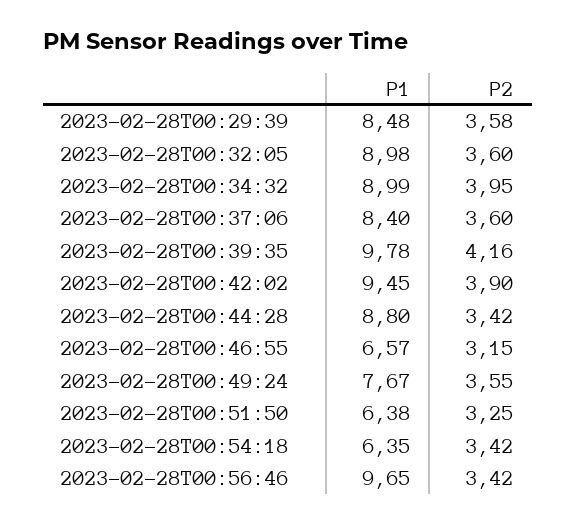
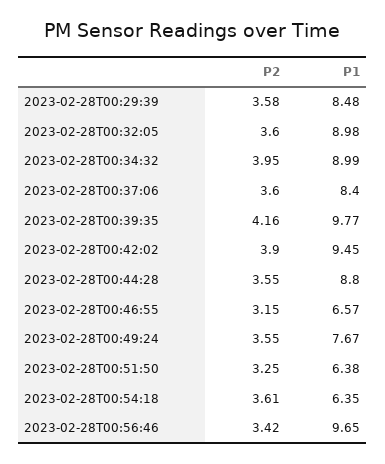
P1, 2023-02-28T00:39:35: 9.78 -> 9.77
P2, 2023-02-28T00:44:28: 3.42 -> 3.55
P2, 2023-02-28T00:54:18: 3.42 -> 3.61

